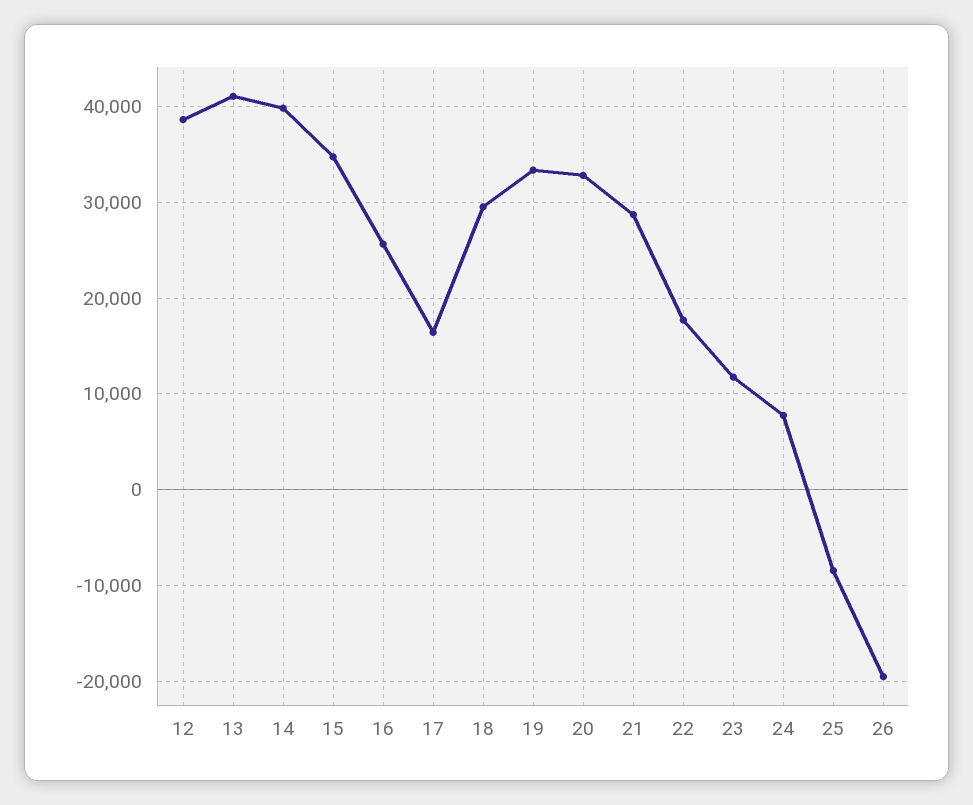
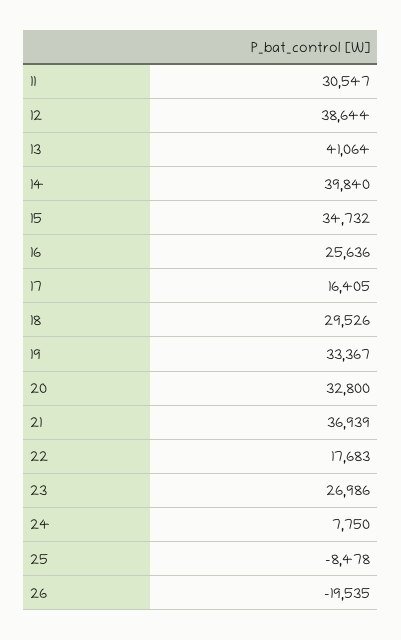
21: 29000 -> 36939
23: 12000 -> 26986
11: none -> 30547

